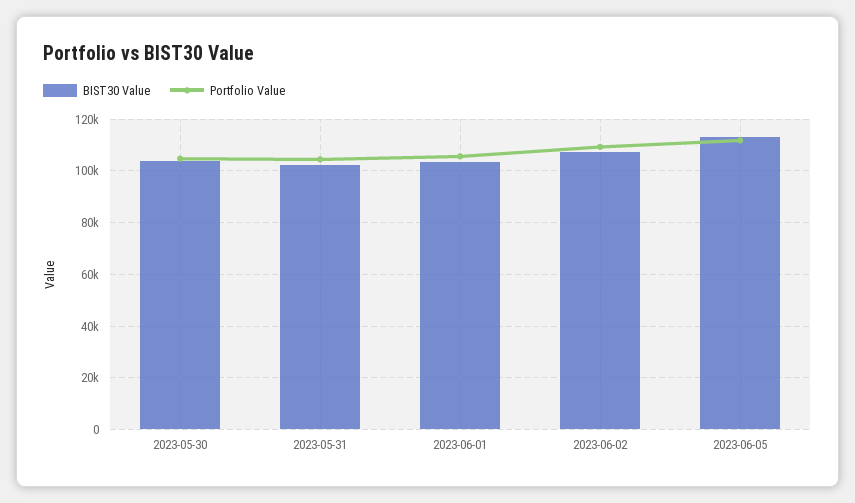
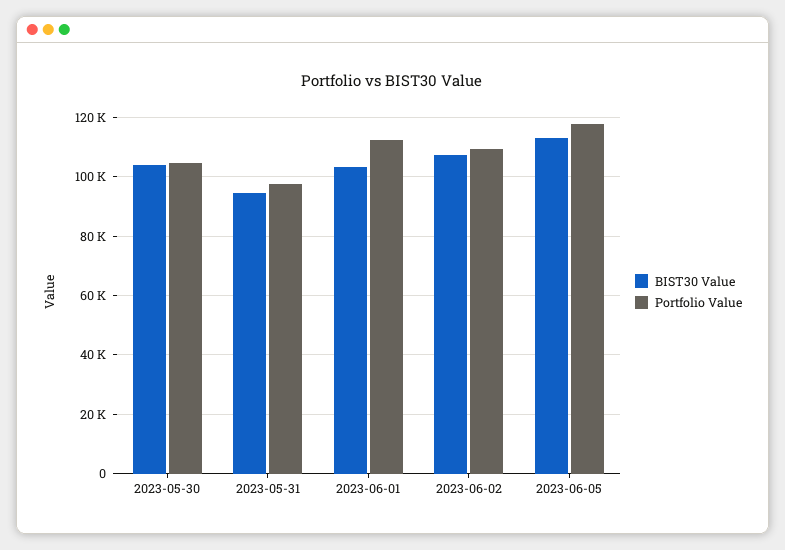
BIST30 Value, 2023-05-31: 102500 -> 95000
Portfolio Value, 2023-05-31: 105000 -> 97500
Portfolio Value, 2023-06-01: 105000 -> 112500
Portfolio Value, 2023-06-05: 112500 -> 117500

